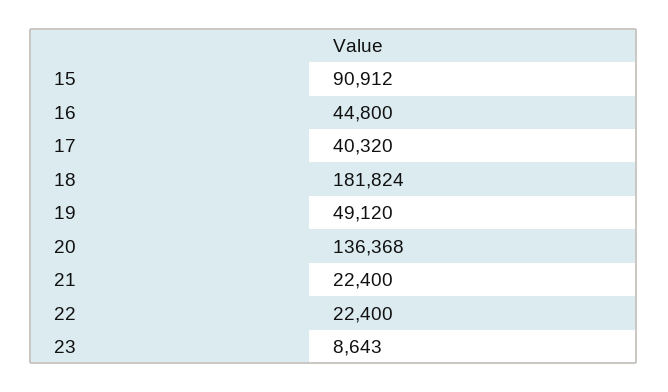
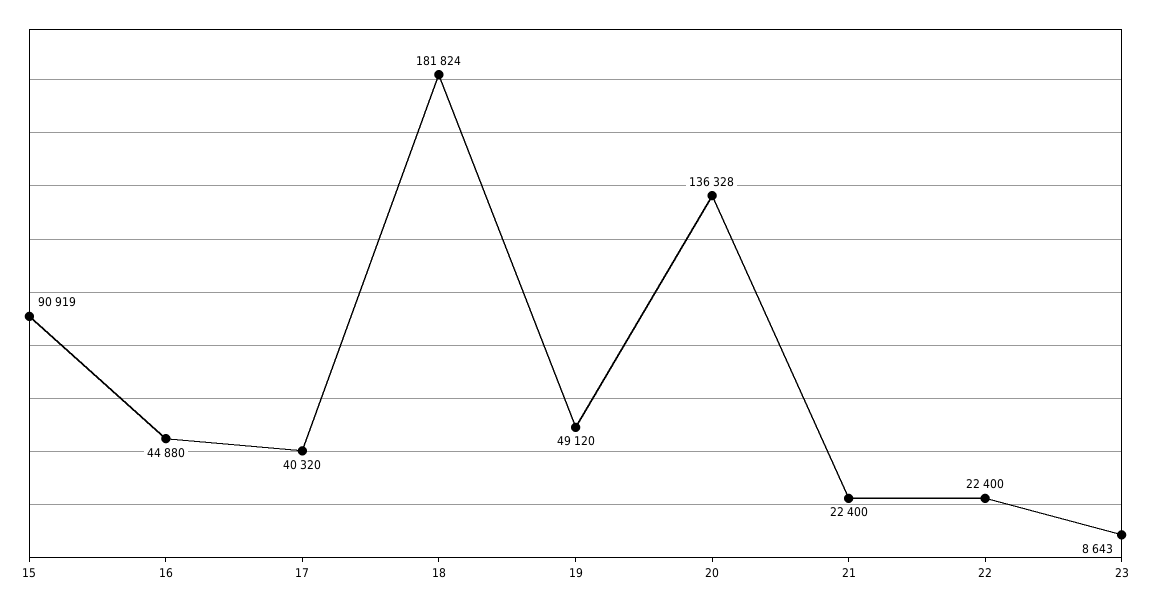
15: 90912 -> 90919
16: 44800 -> 44880
20: 136368 -> 136328

